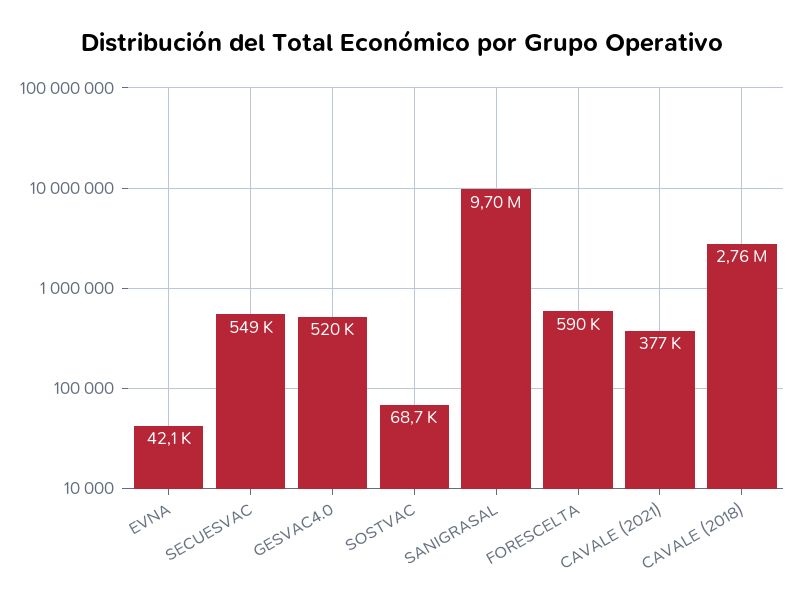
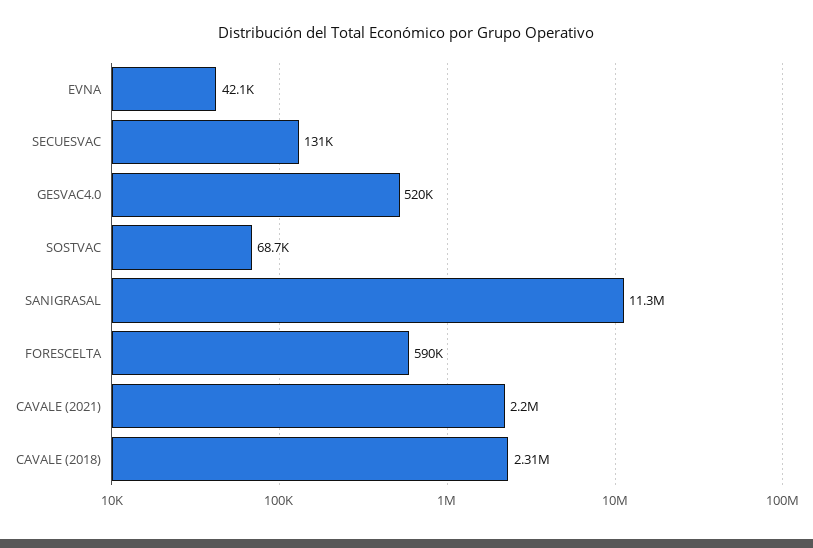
SECUESVAC: 549000 -> 131000
SANIGRASAL: 9700000 -> 11300000
CAVALE (2021): 377000 -> 2200000
CAVALE (2018): 2760000 -> 2310000

